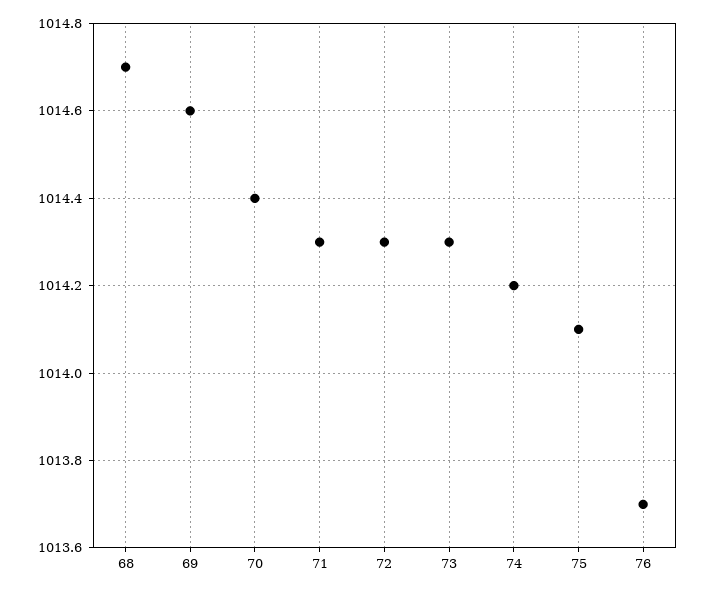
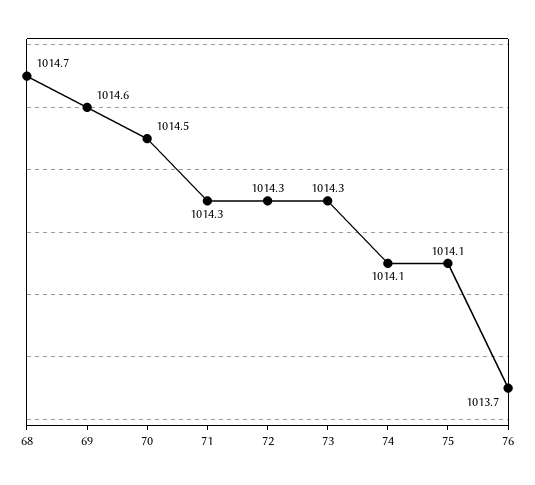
70: 1014.4 -> 1014.5
74: 1014.2 -> 1014.1

